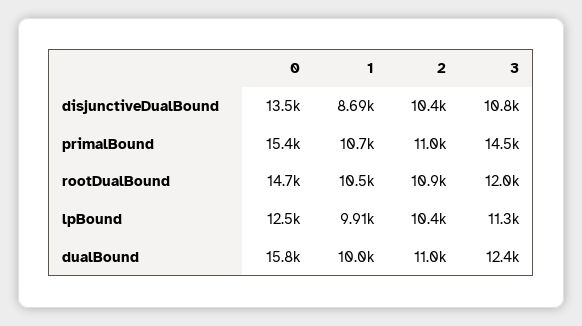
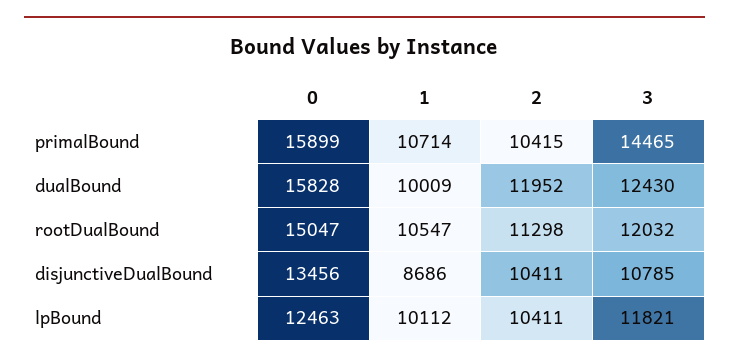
0, primalBound: 15400 -> 15899
2, primalBound: 11000 -> 10415
0, rootDualBound: 14700 -> 15047
2, rootDualBound: 10900 -> 11298
1, lpBound: 9910 -> 10112
3, lpBound: 11300 -> 11821
2, dualBound: 11000 -> 11952

